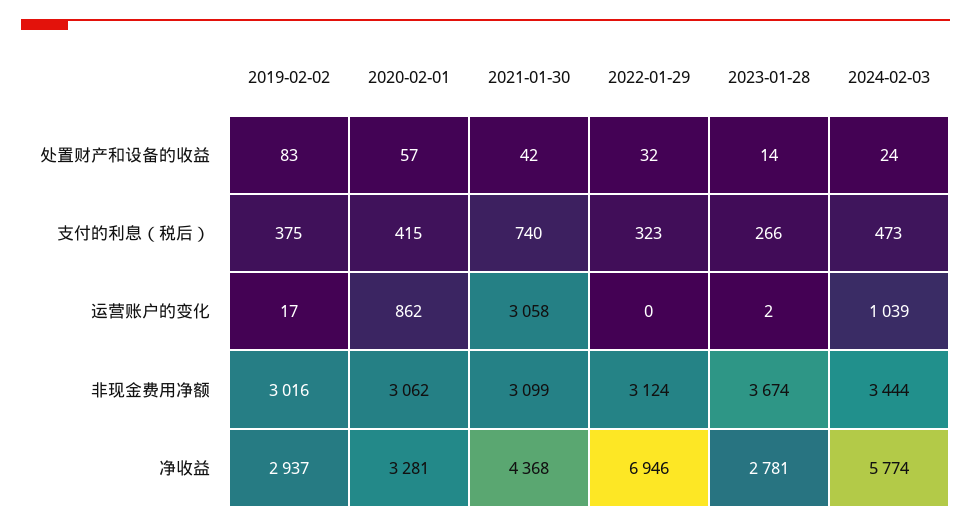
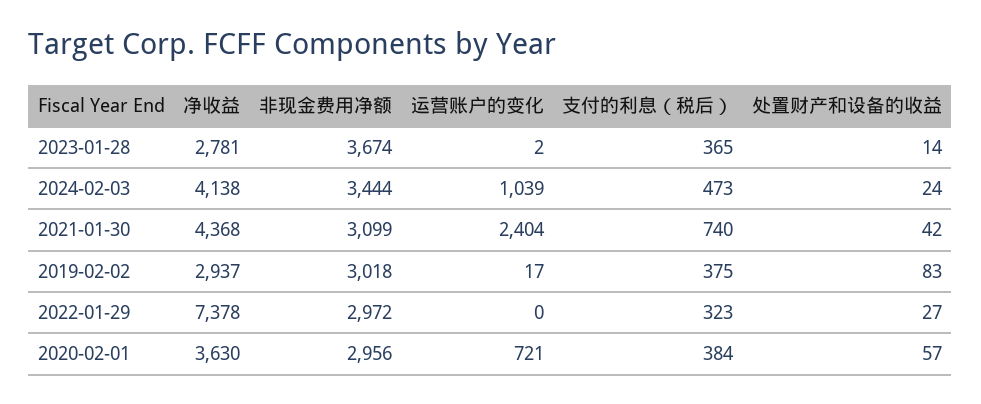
2022-01-29, 处置财产和设备的收益: 32 -> 27
2020-02-01, 支付的利息（税后）: 415 -> 384
2023-01-28, 支付的利息（税后）: 266 -> 365
2020-02-01, 运营账户的变化: 862 -> 721
2021-01-30, 运营账户的变化: 3058 -> 2404
2019-02-02, 非现金费用净额: 3016 -> 3018
2020-02-01, 非现金费用净额: 3062 -> 2956
2022-01-29, 非现金费用净额: 3124 -> 2972
2020-02-01, 净收益: 3281 -> 3630
2022-01-29, 净收益: 6946 -> 7378
2024-02-03, 净收益: 5774 -> 4138

